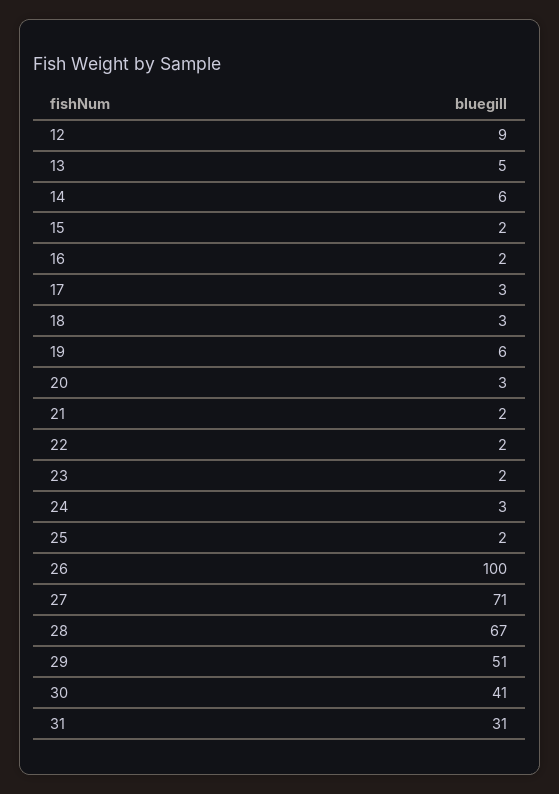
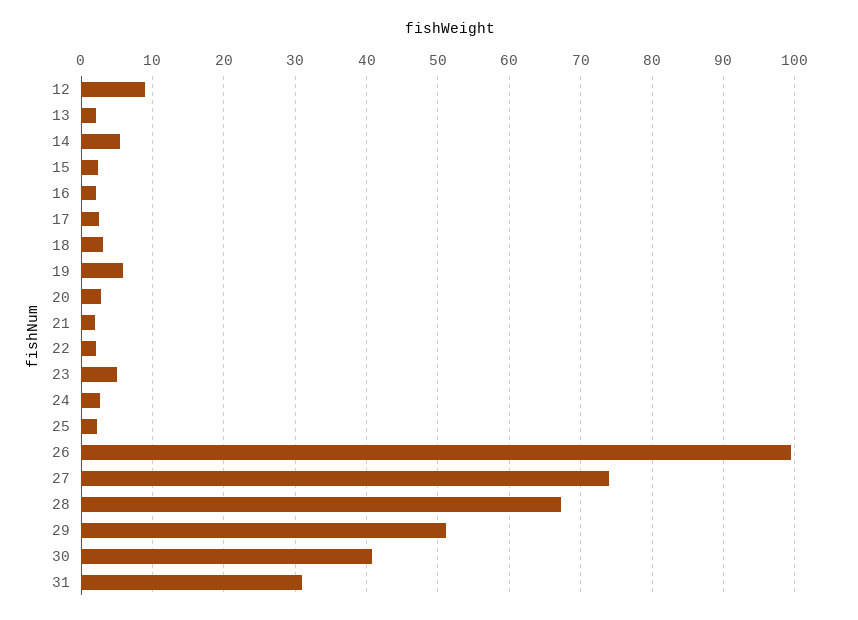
13: 5 -> 2
23: 2 -> 5
27: 71 -> 74

